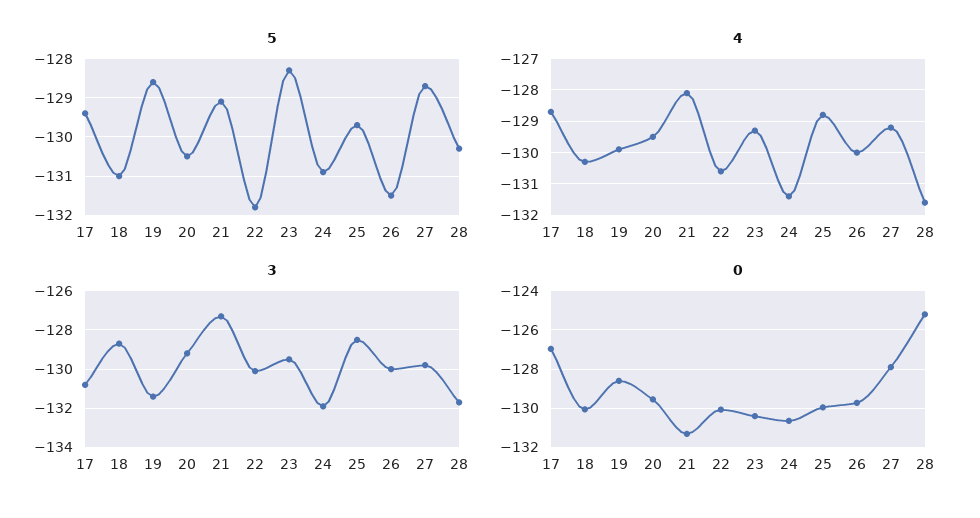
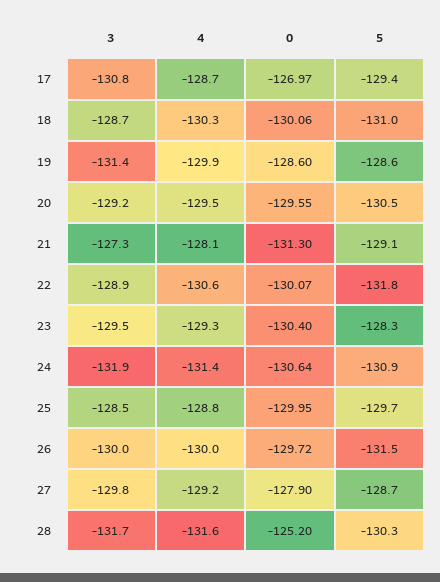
3, 22: -130 -> -128.9

